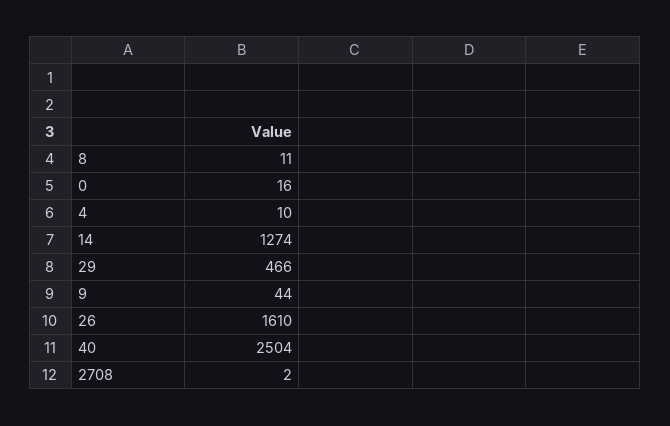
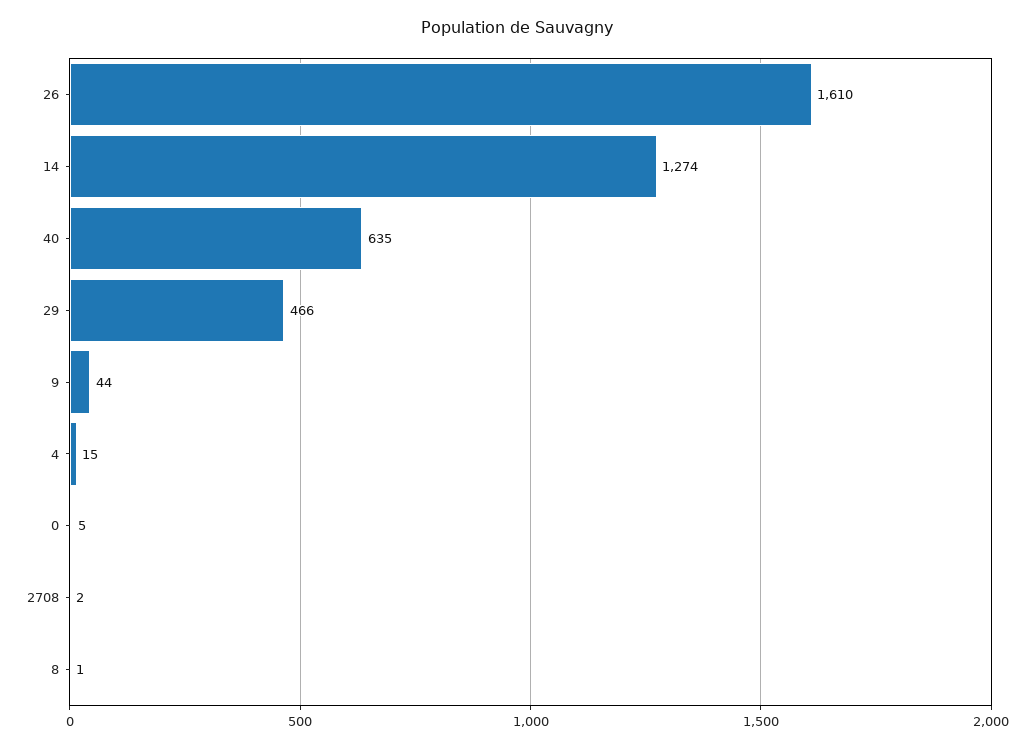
8: 11 -> 1
0: 16 -> 5
4: 10 -> 15
40: 2504 -> 635

